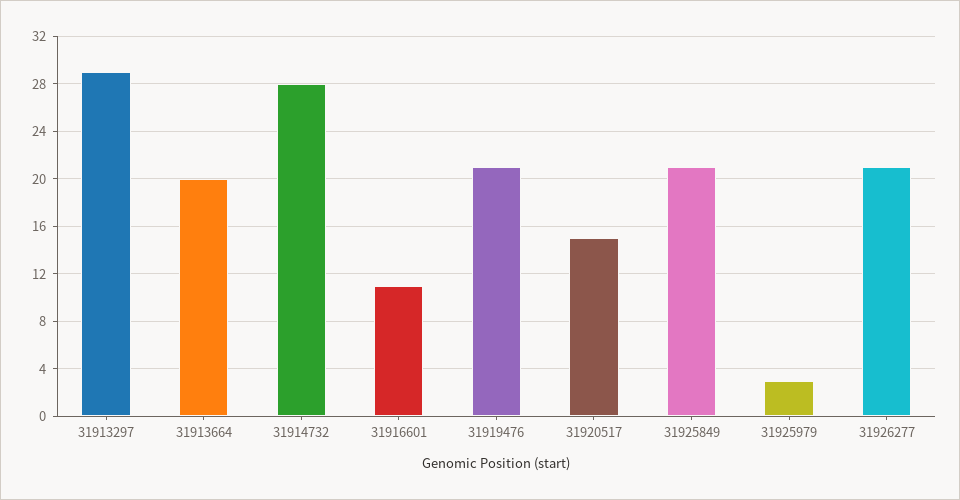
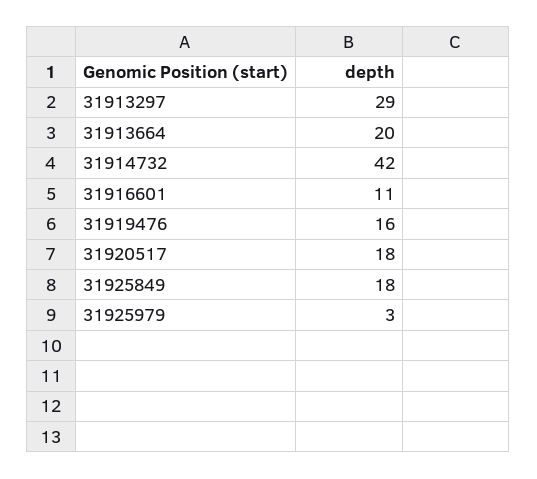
31914732: 28 -> 42
31919476: 21 -> 16
31920517: 15 -> 18
31925849: 21 -> 18
31926277: 21 -> none

